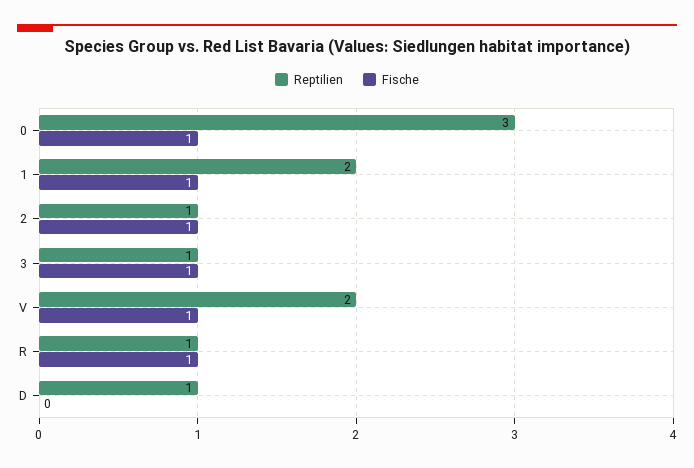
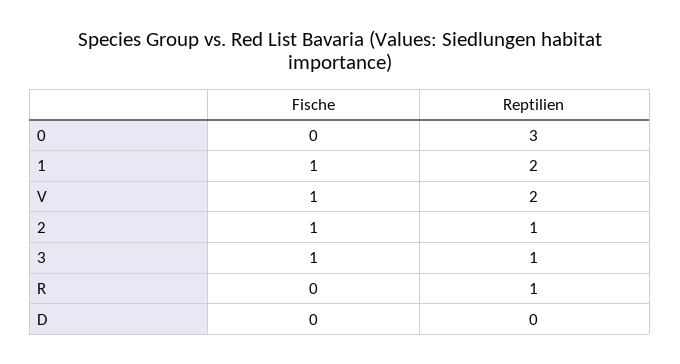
Fische, 0: 1 -> 0
Fische, R: 1 -> 0
Reptilien, D: 1 -> 0

